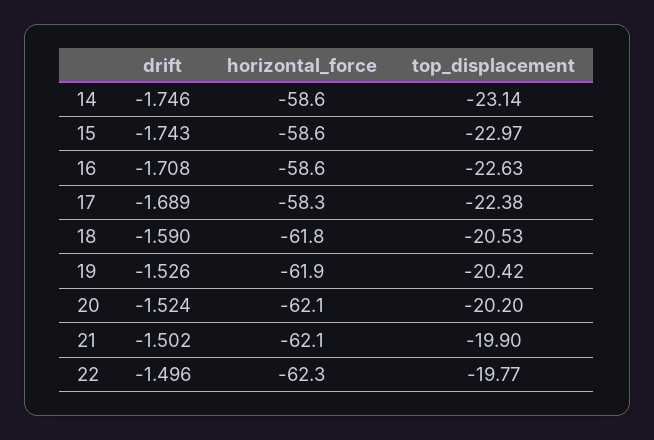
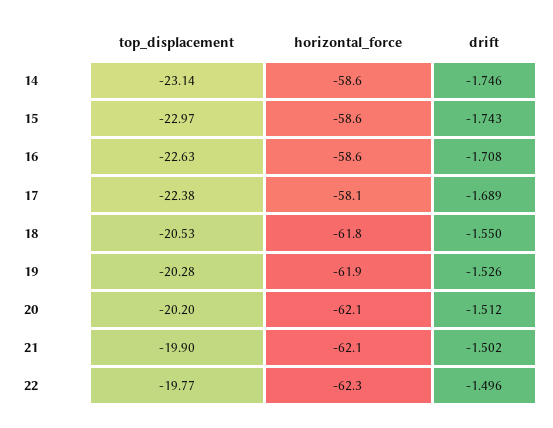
horizontal_force, 17: -58.3 -> -58.1
drift, 18: -1.59 -> -1.55
top_displacement, 19: -20.42 -> -20.28
drift, 20: -1.524 -> -1.512

